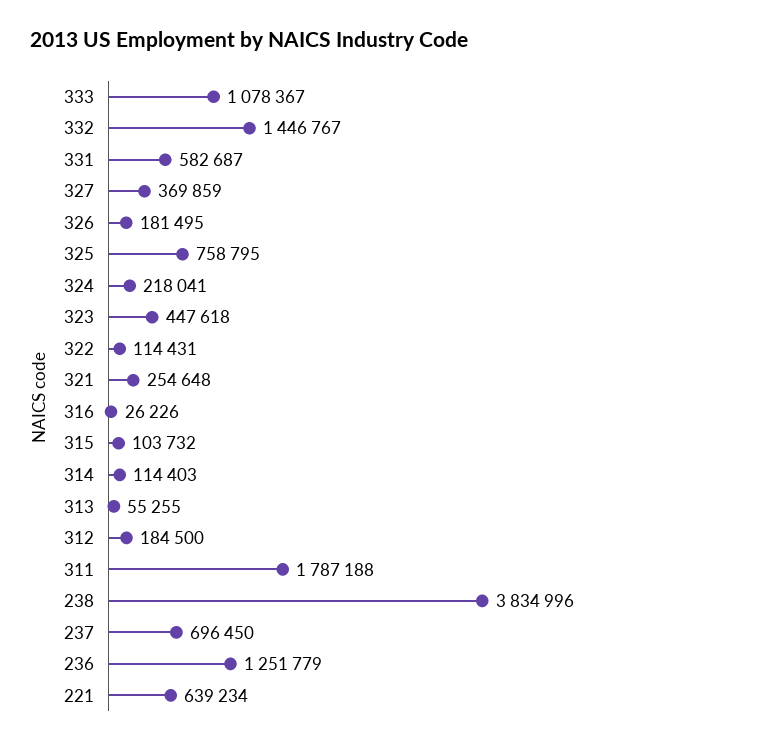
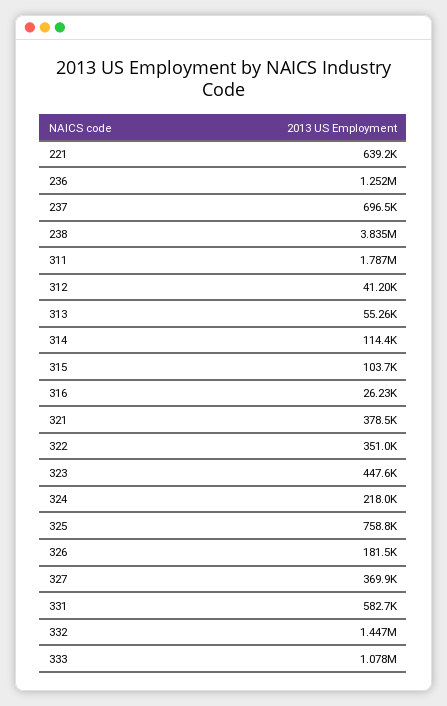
322: 114431 -> 351000
321: 254648 -> 378500
312: 184500 -> 41200

